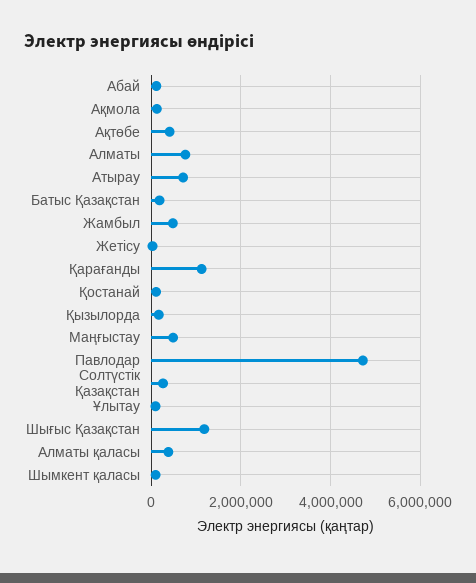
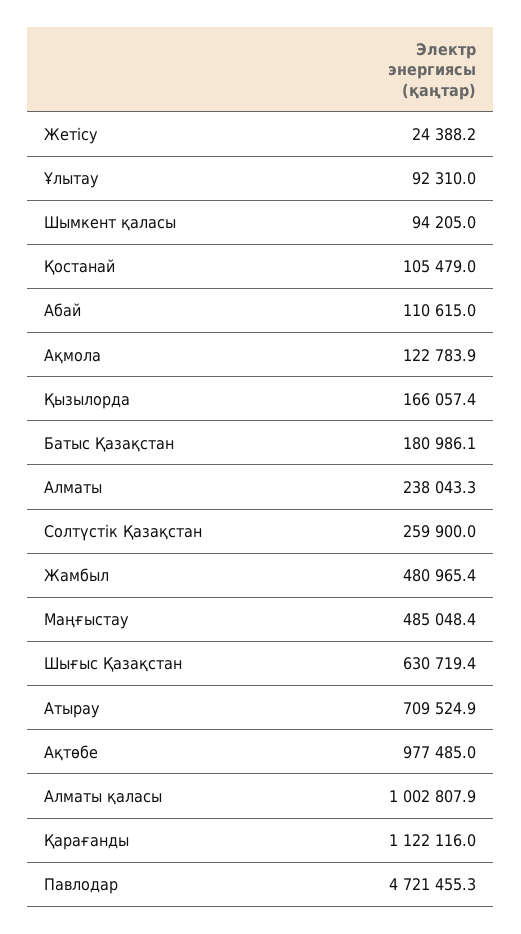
Ақтөбе: 400000 -> 977485
Алматы: 800000 -> 238043.3
Шығыс Қазақстан: 1200000 -> 630719.4
Алматы қаласы: 400000 -> 1002807.9

